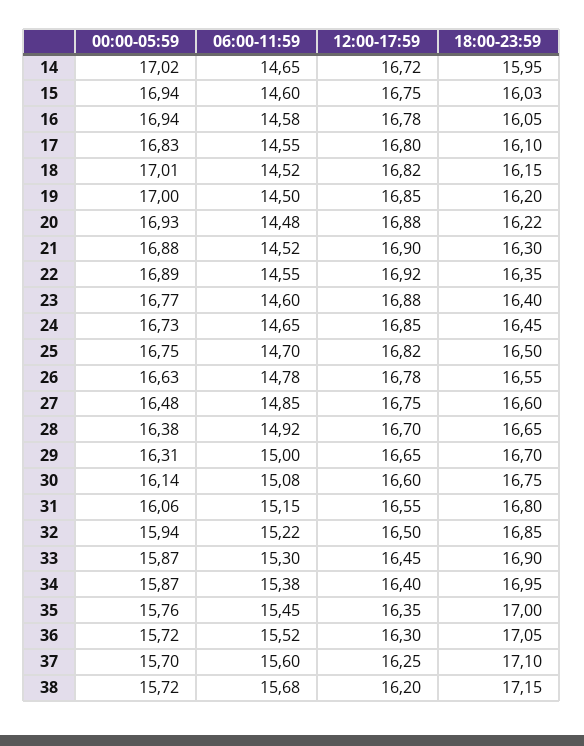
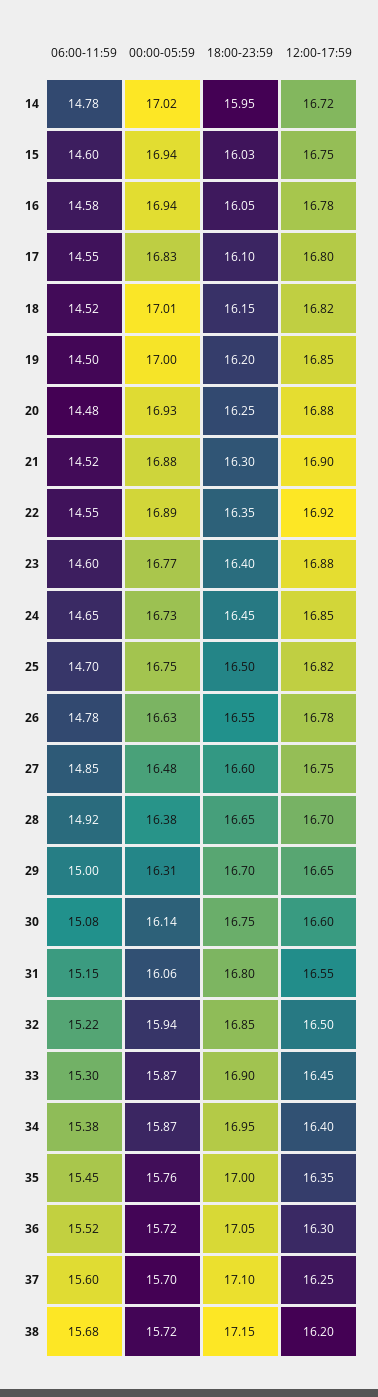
06:00-11:59, 14: 14.65 -> 14.78
18:00-23:59, 20: 16.22 -> 16.25

